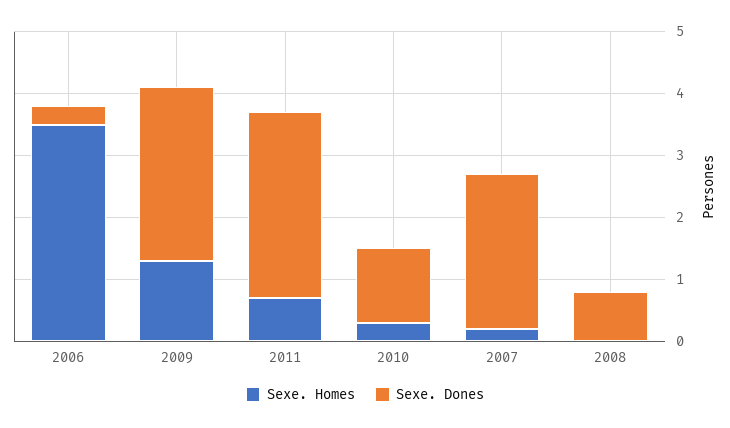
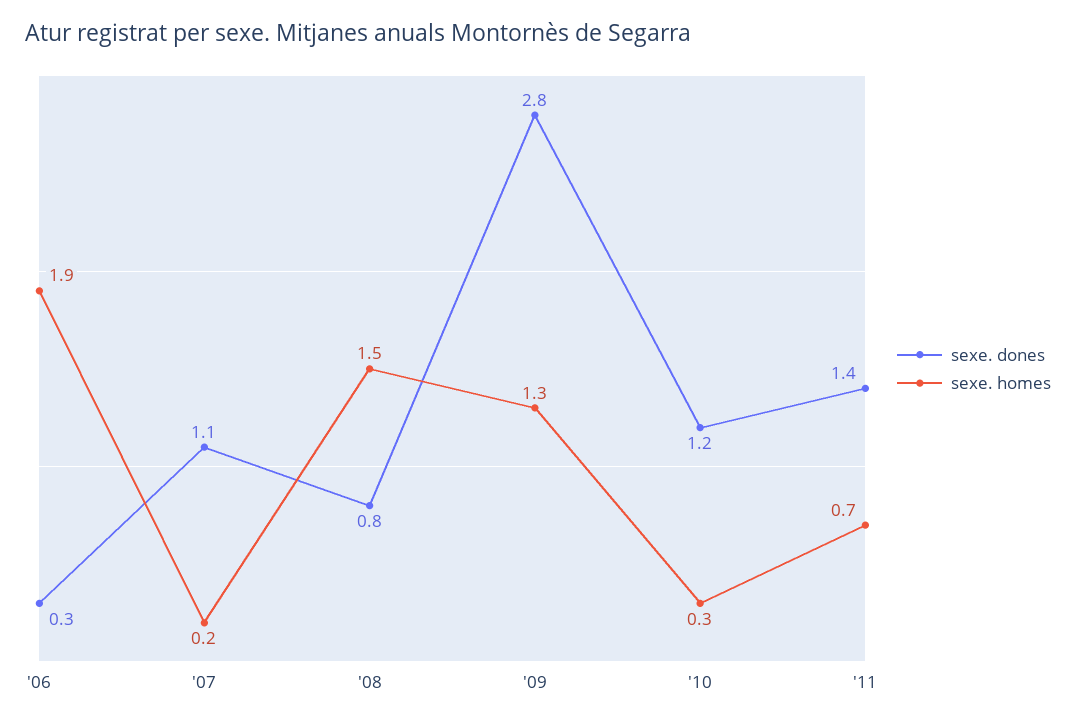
Sexe. Homes, 2006: 3.5 -> 1.9
Sexe. Dones, 2011: 3 -> 1.4
Sexe. Dones, 2007: 2.5 -> 1.1
Sexe. Homes, 2008: 0 -> 1.5

